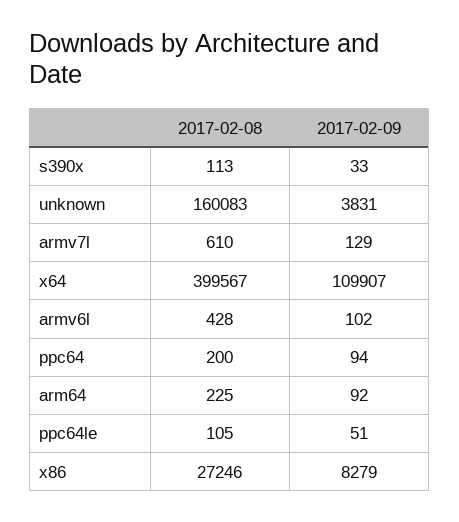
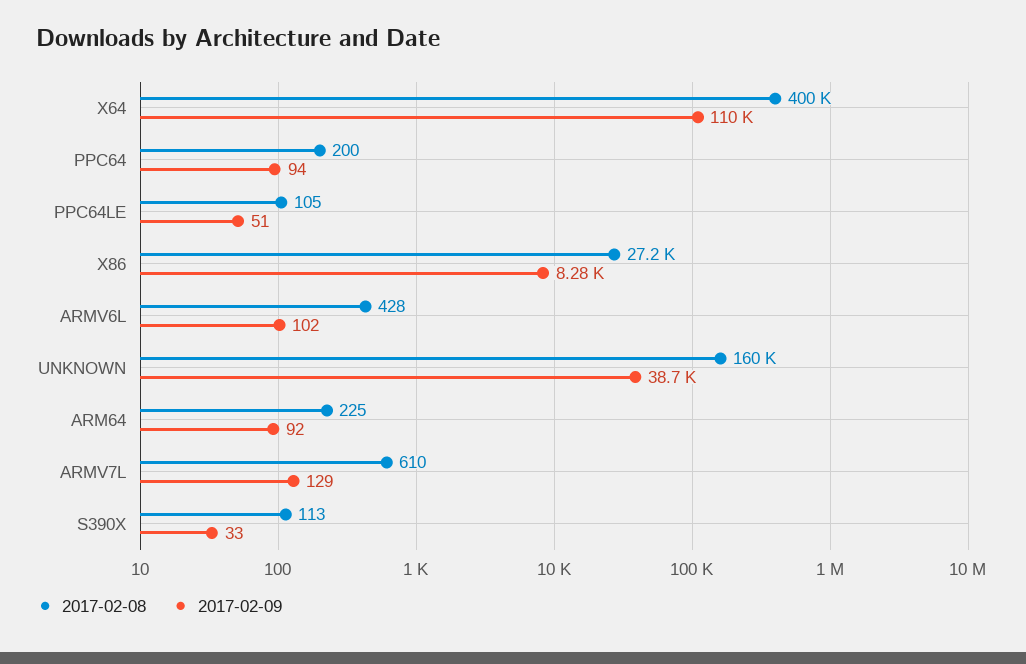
2017-02-09, unknown: 3831 -> 38700

